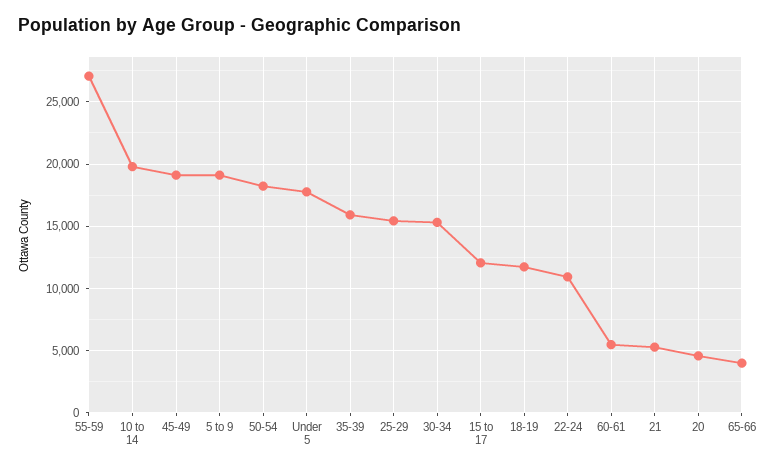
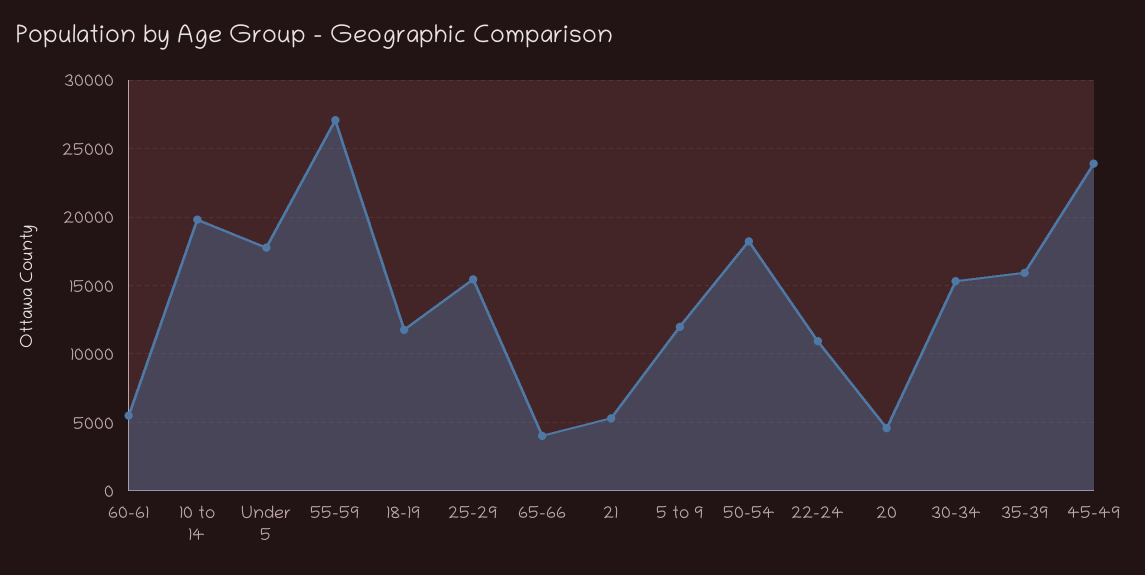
45-49: 19000 -> 24000
5 to 9: 19000 -> 12000
15 to 17: 12000 -> none

